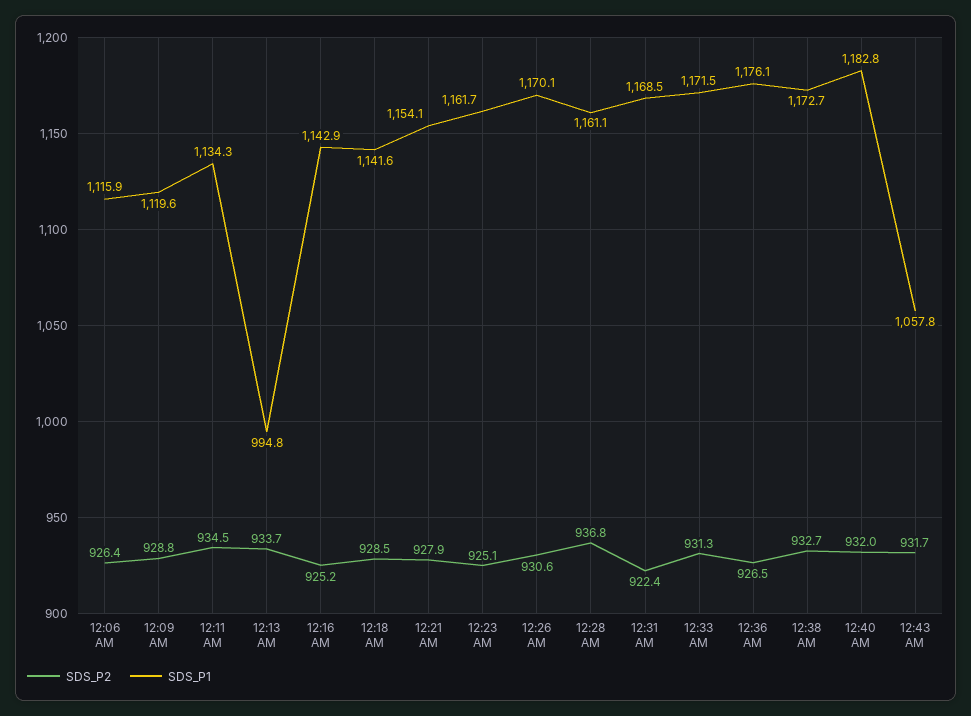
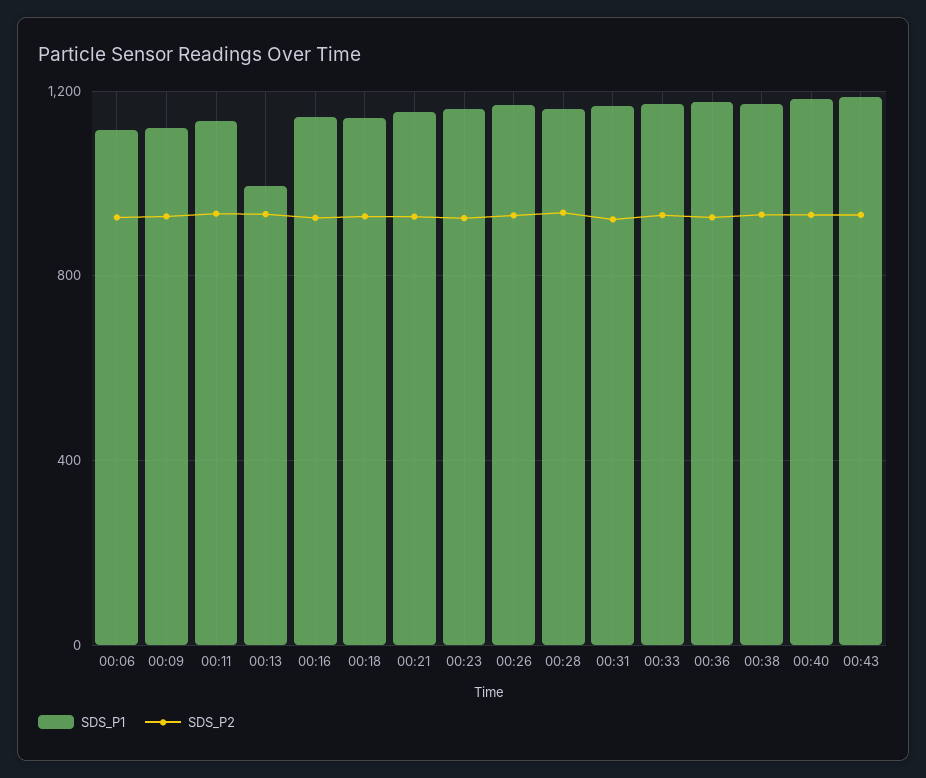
SDS_P1, 12:43 AM: 1057.8 -> 1200

